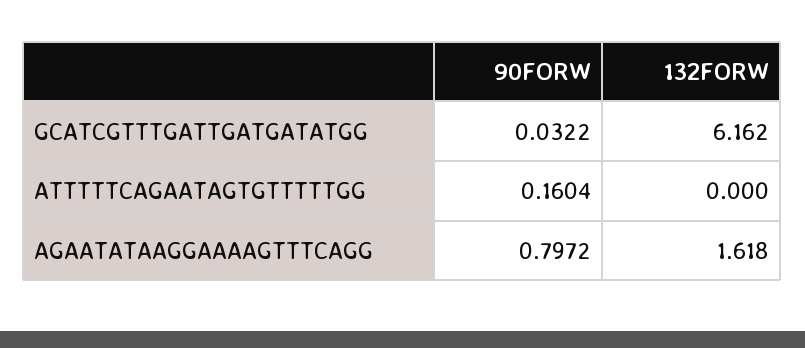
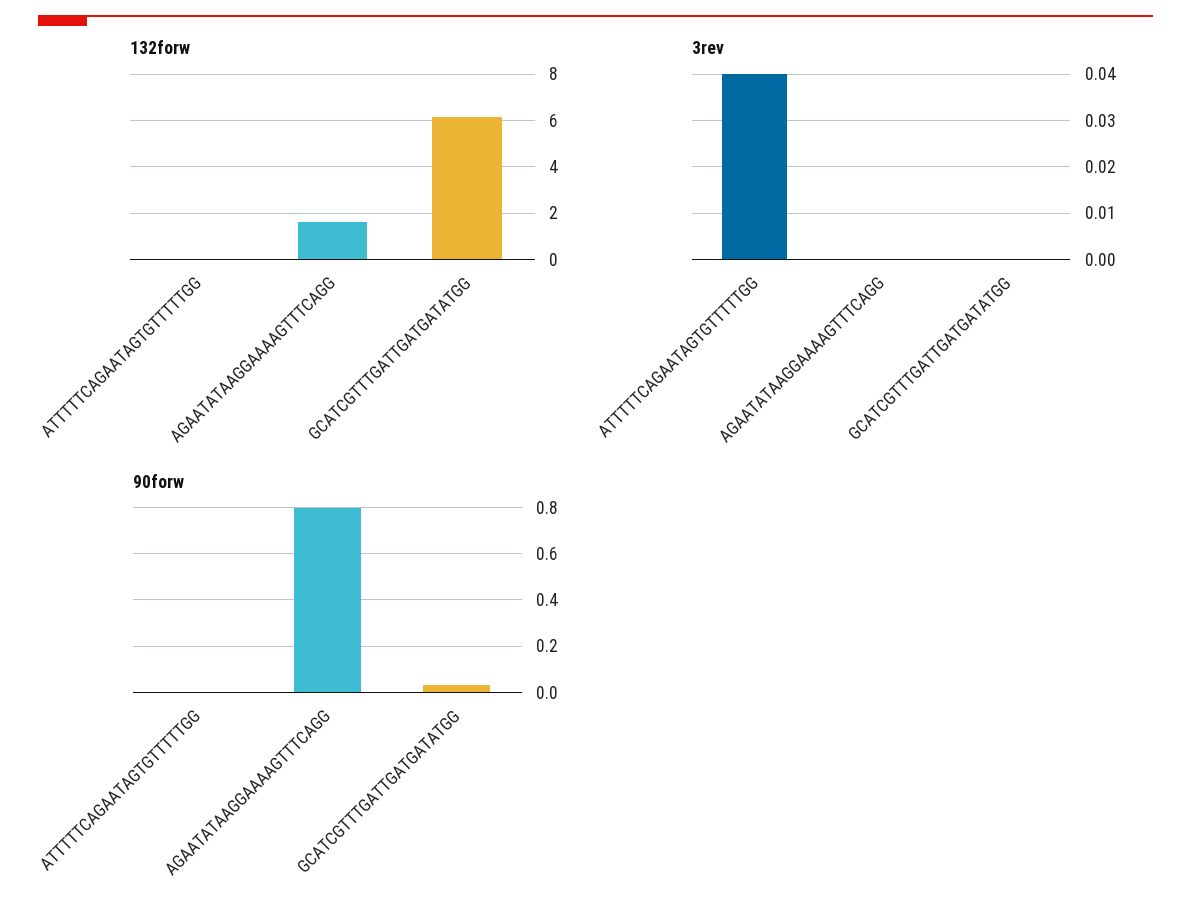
90FORW, ATTTTTCAGAATAGTGTTTTTGG: 0.1604 -> 0
3rev, ATTTTTCAGAATAGTGTTTTTGG: none -> 0.04
3rev, AGAATATAAGGAAAAGTTTCAGG: none -> 0
3rev, GCATCGTTTGATTGATGATATGG: none -> 0

